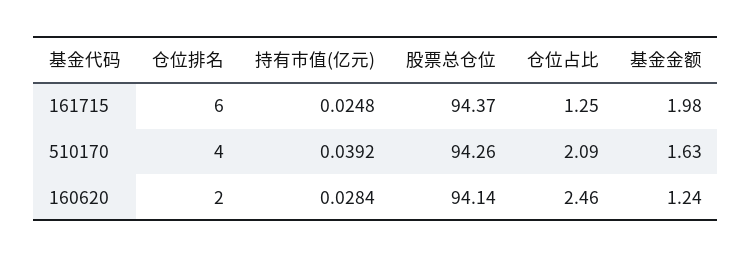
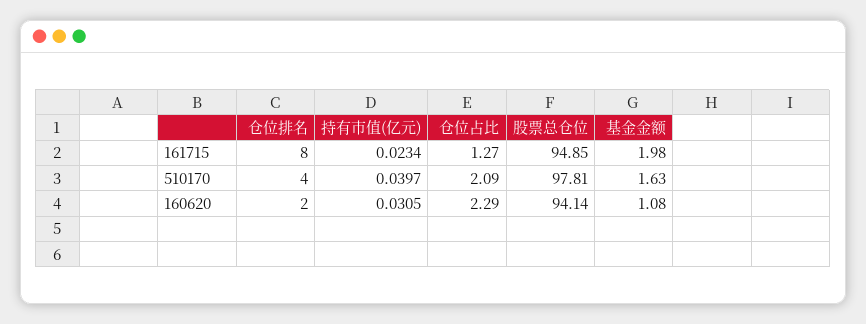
仓位排名, 161715: 6 -> 8
持有市值(亿元), 161715: 0.0248 -> 0.0234
股票总仓位, 161715: 94.37 -> 94.85
仓位占比, 161715: 1.25 -> 1.27
持有市值(亿元), 510170: 0.0392 -> 0.0397
股票总仓位, 510170: 94.26 -> 97.81
持有市值(亿元), 160620: 0.0284 -> 0.0305
仓位占比, 160620: 2.46 -> 2.29
基金金额, 160620: 1.24 -> 1.08

